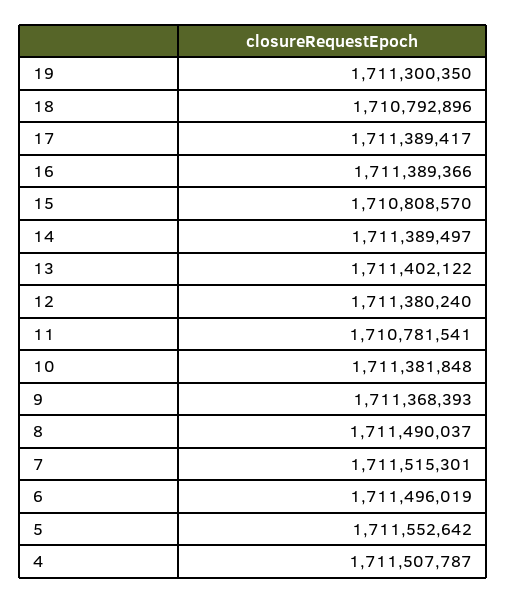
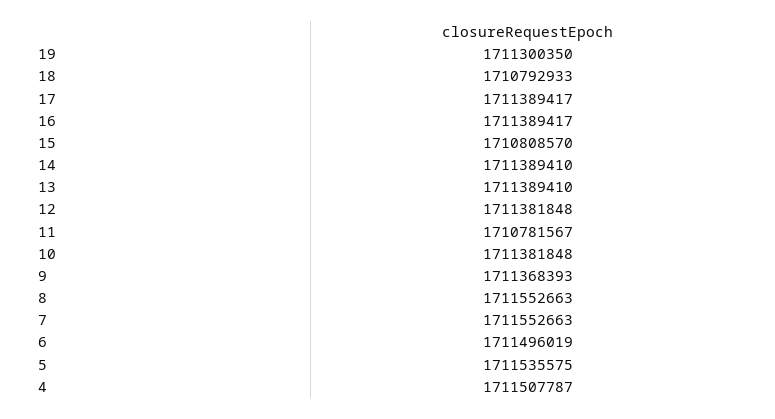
18: 1710792896 -> 1710792933
16: 1711389366 -> 1711389417
14: 1711389497 -> 1711389410
13: 1711402122 -> 1711389410
12: 1711380240 -> 1711381848
11: 1710781541 -> 1710781567
8: 1711490037 -> 1711552663
7: 1711515301 -> 1711552663
5: 1711552642 -> 1711535575

